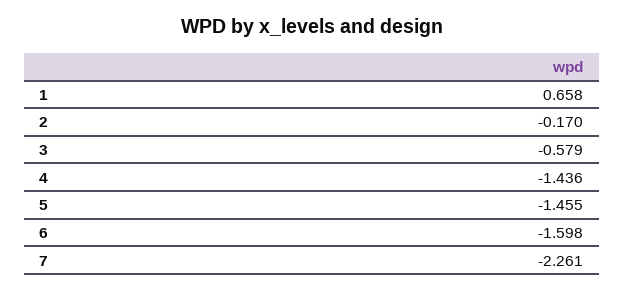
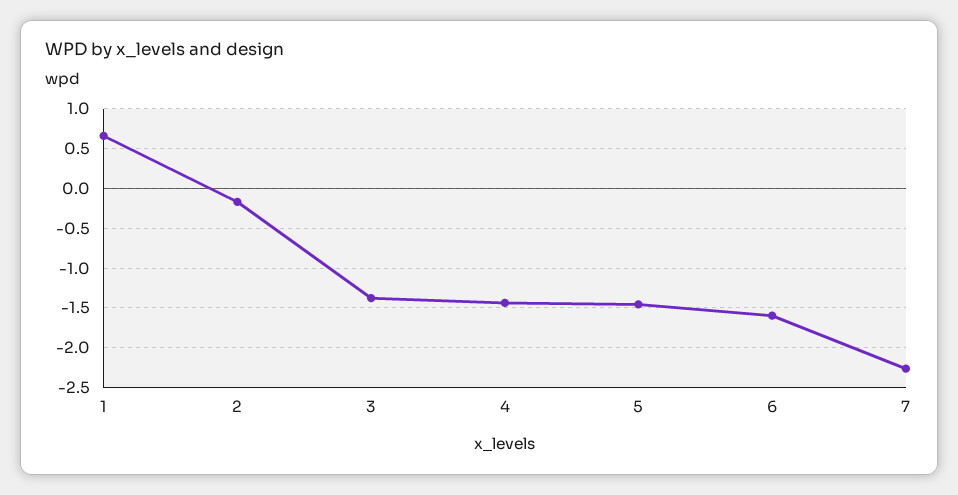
3: -0.579 -> -1.4

